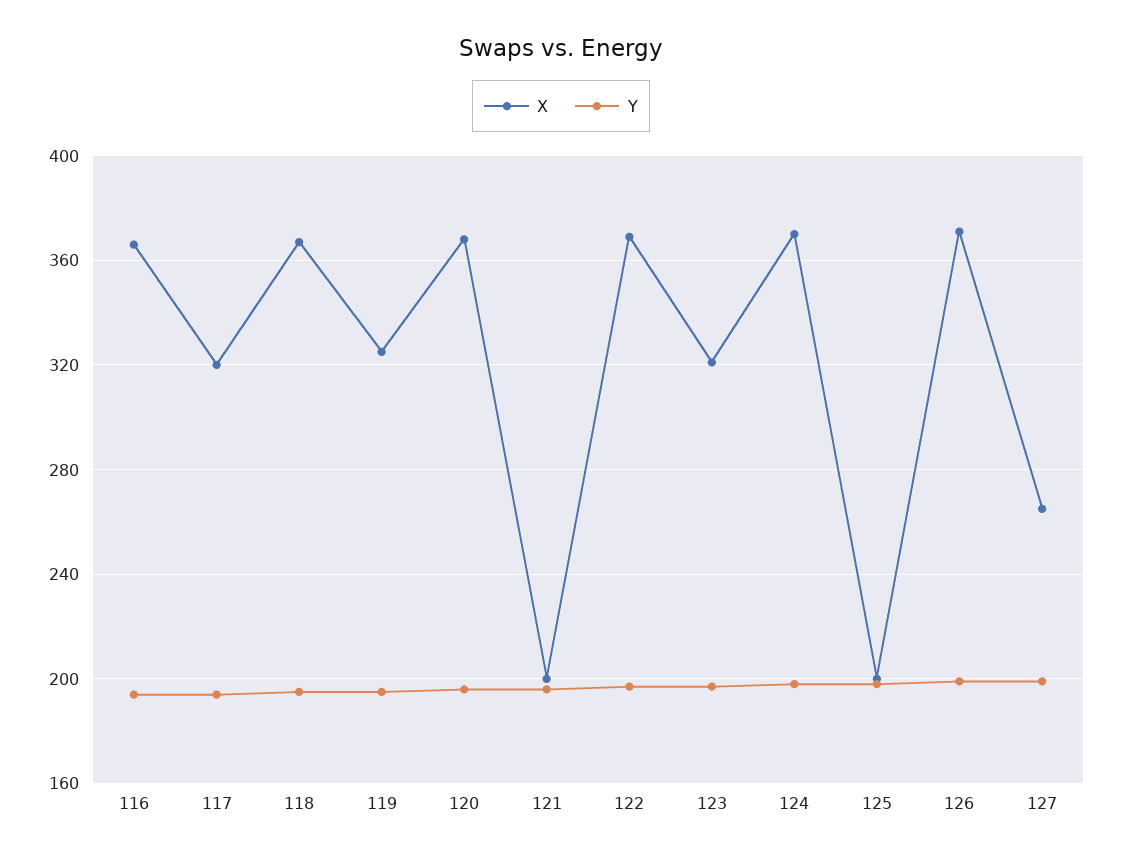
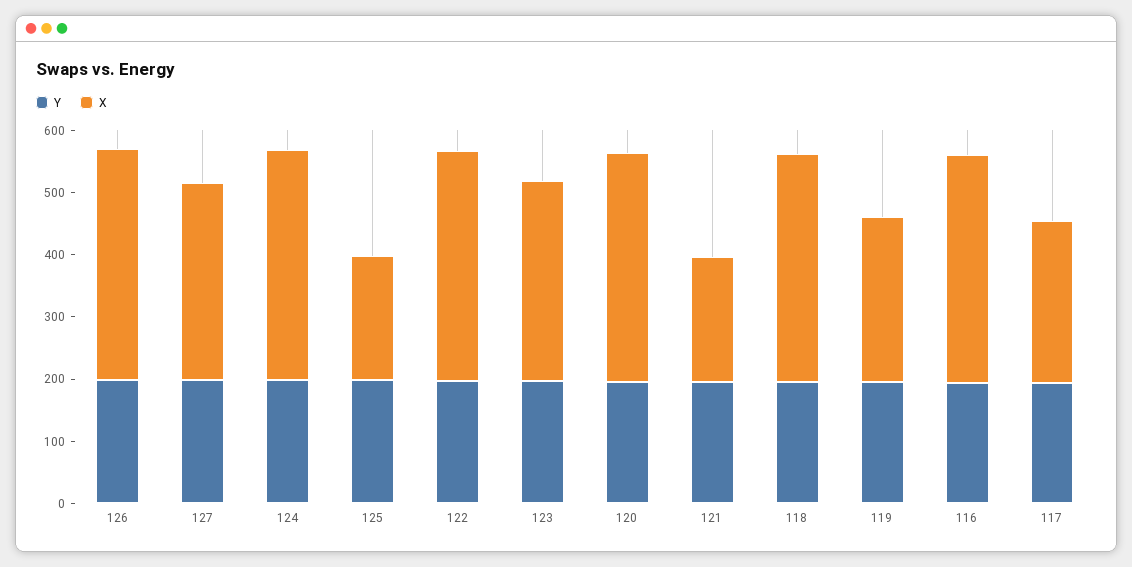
X, 117: 320 -> 260
X, 119: 325 -> 260
X, 127: 265 -> 320

